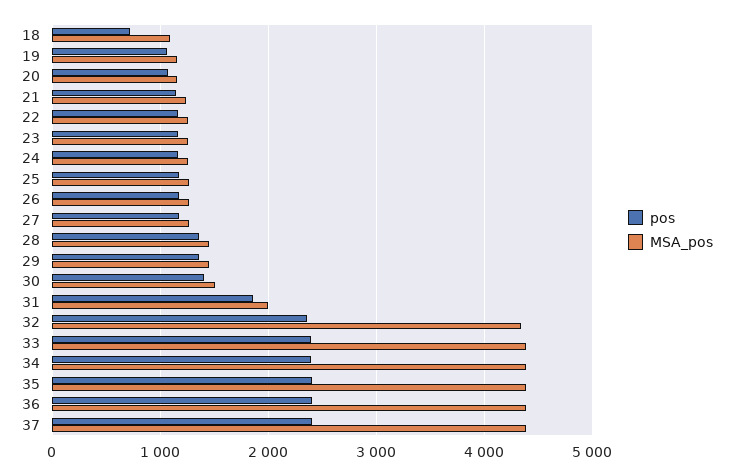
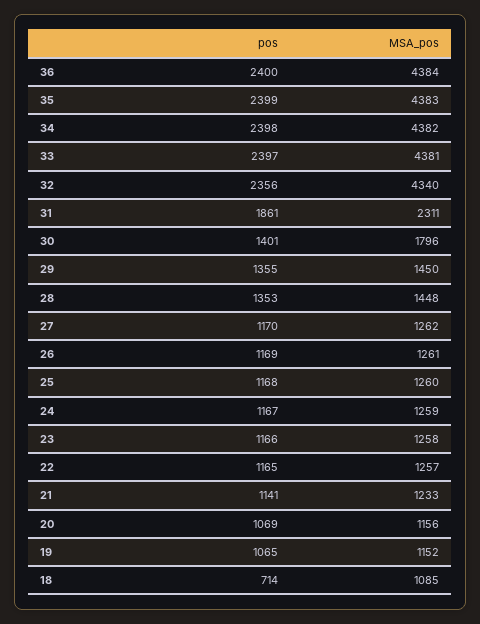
MSA_pos, 30: 1500 -> 1796
MSA_pos, 31: 2000 -> 2311
pos, 37: 2400 -> none
MSA_pos, 37: 4400 -> none

